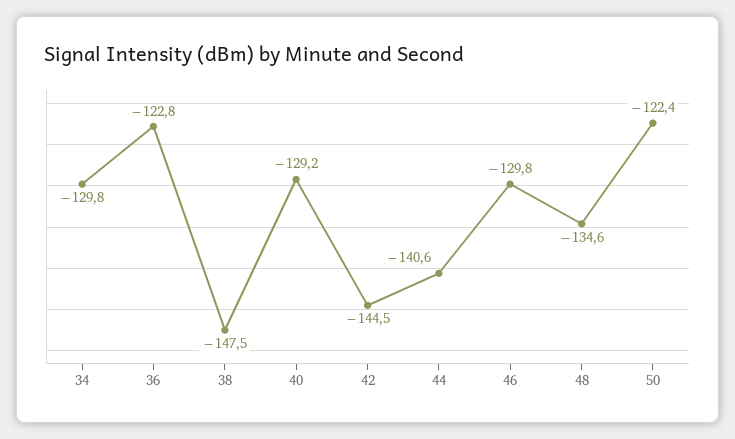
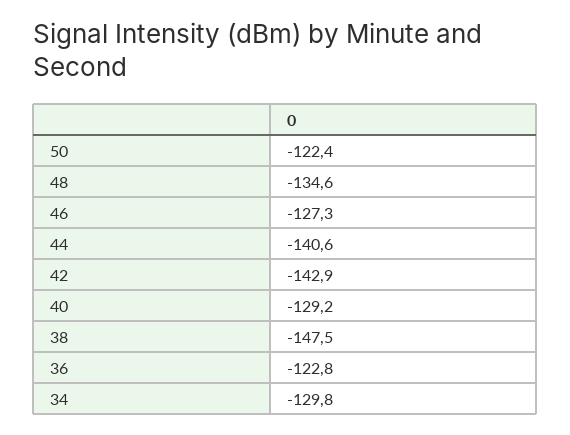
42: -144.5 -> -142.9
46: -129.8 -> -127.3

